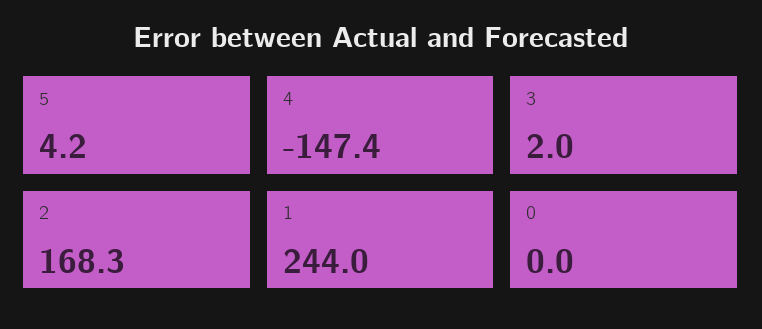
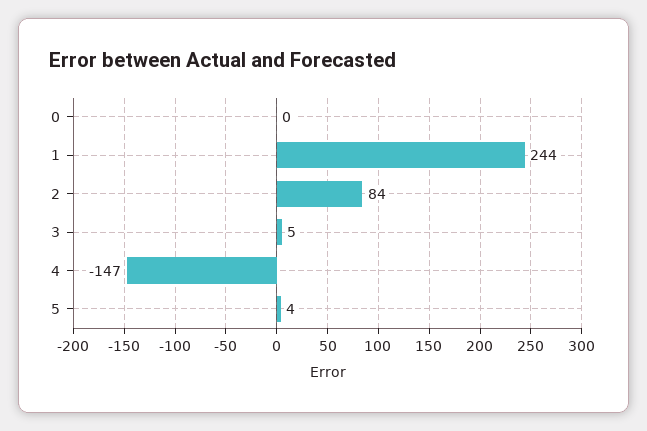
3: 2 -> 5
2: 168.3 -> 84

